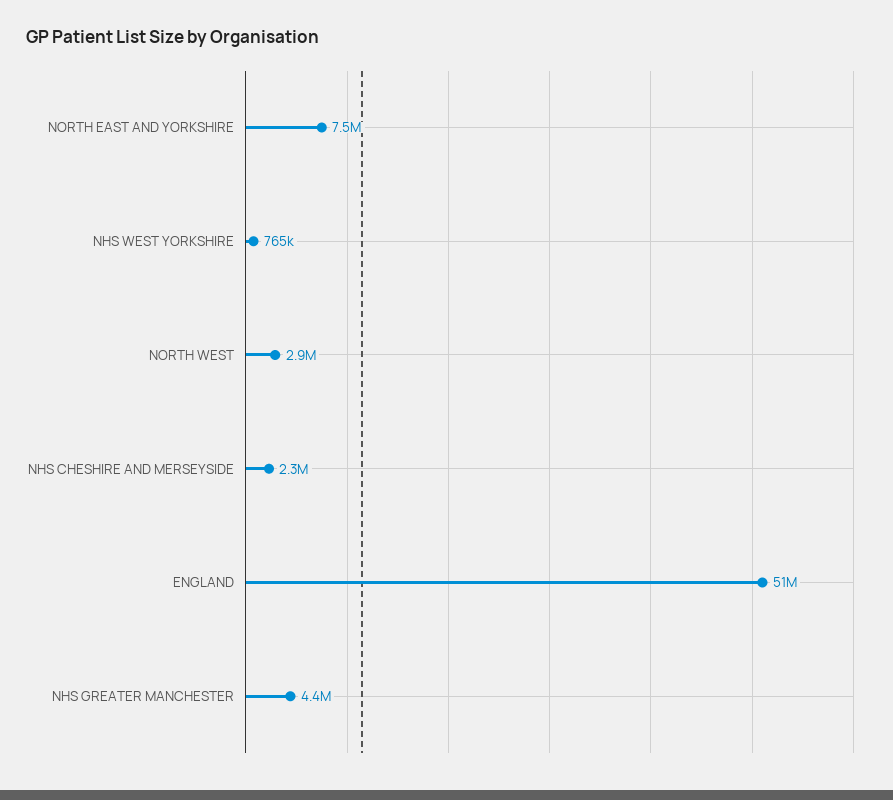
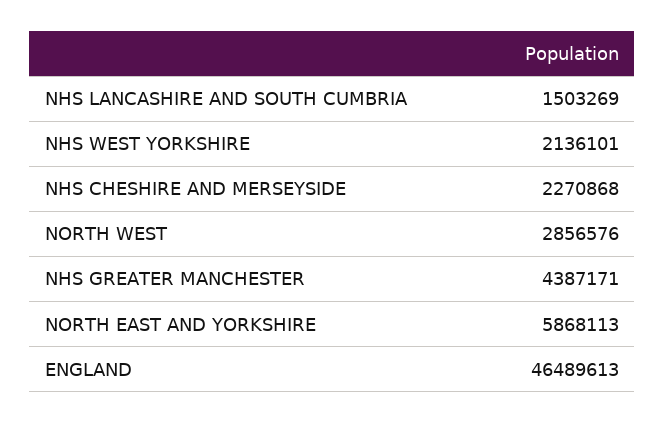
NORTH EAST AND YORKSHIRE: 7500000 -> 5868113
NHS WEST YORKSHIRE: 765000 -> 2136101
ENGLAND: 51000000 -> 46489613
NHS LANCASHIRE AND SOUTH CUMBRIA: none -> 1503269

